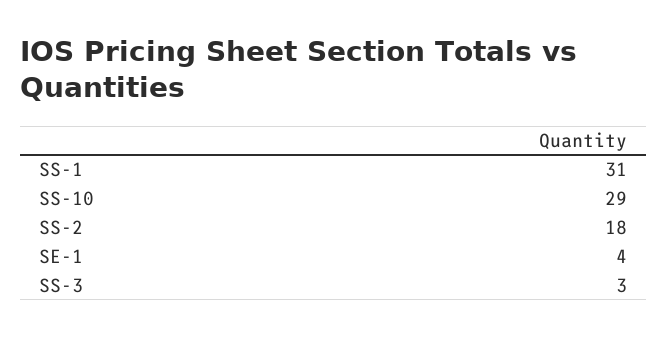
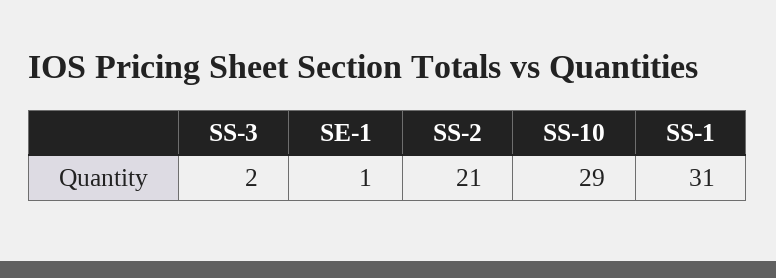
SS-2: 18 -> 21
SE-1: 4 -> 1
SS-3: 3 -> 2

